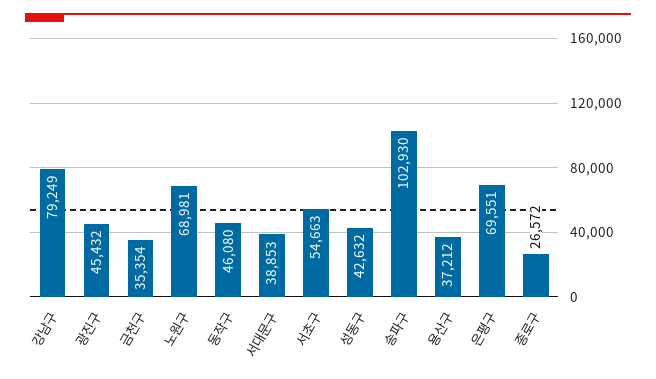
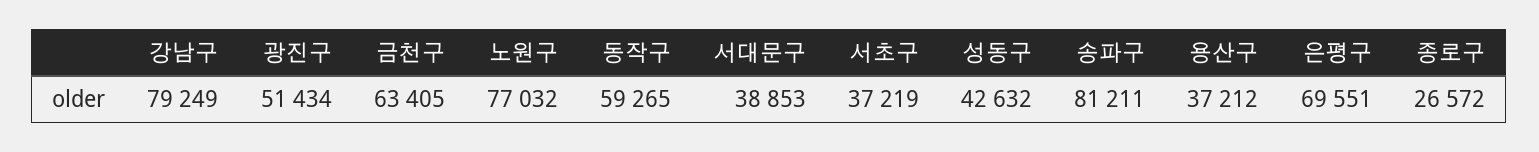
광진구: 45432 -> 51434
금천구: 35354 -> 63405
노원구: 68981 -> 77032
동작구: 46080 -> 59265
서초구: 54663 -> 37219
송파구: 102930 -> 81211

